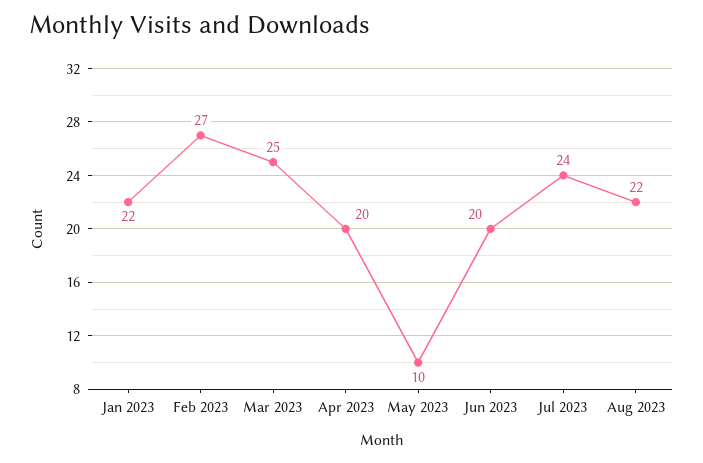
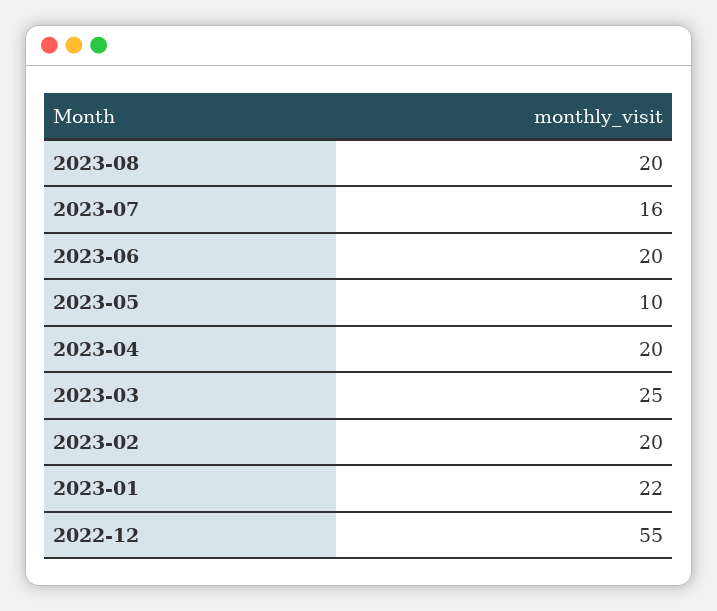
Feb 2023: 27 -> 20
Jul 2023: 24 -> 16
Aug 2023: 22 -> 20
2022-12: none -> 55

